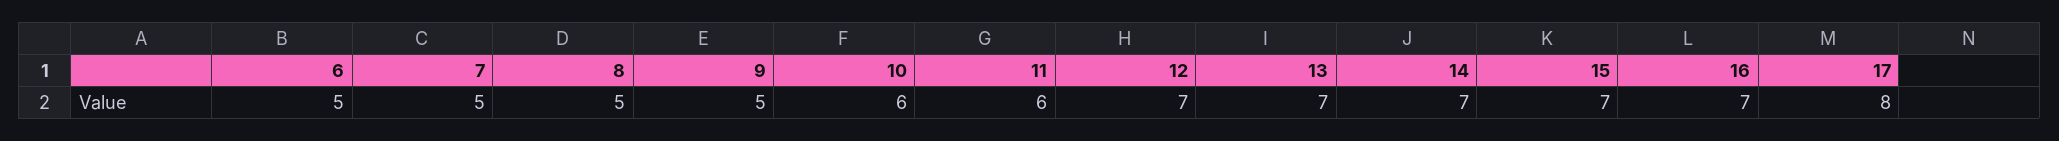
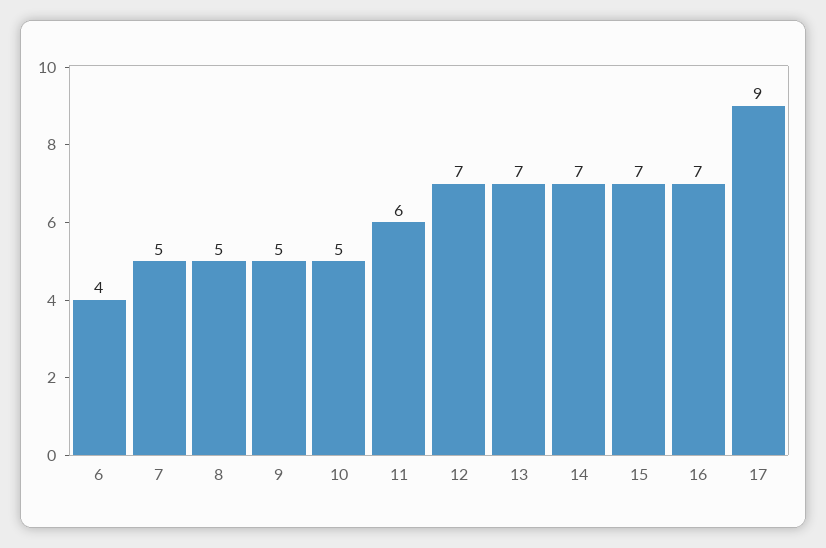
6: 5 -> 4
10: 6 -> 5
17: 8 -> 9

